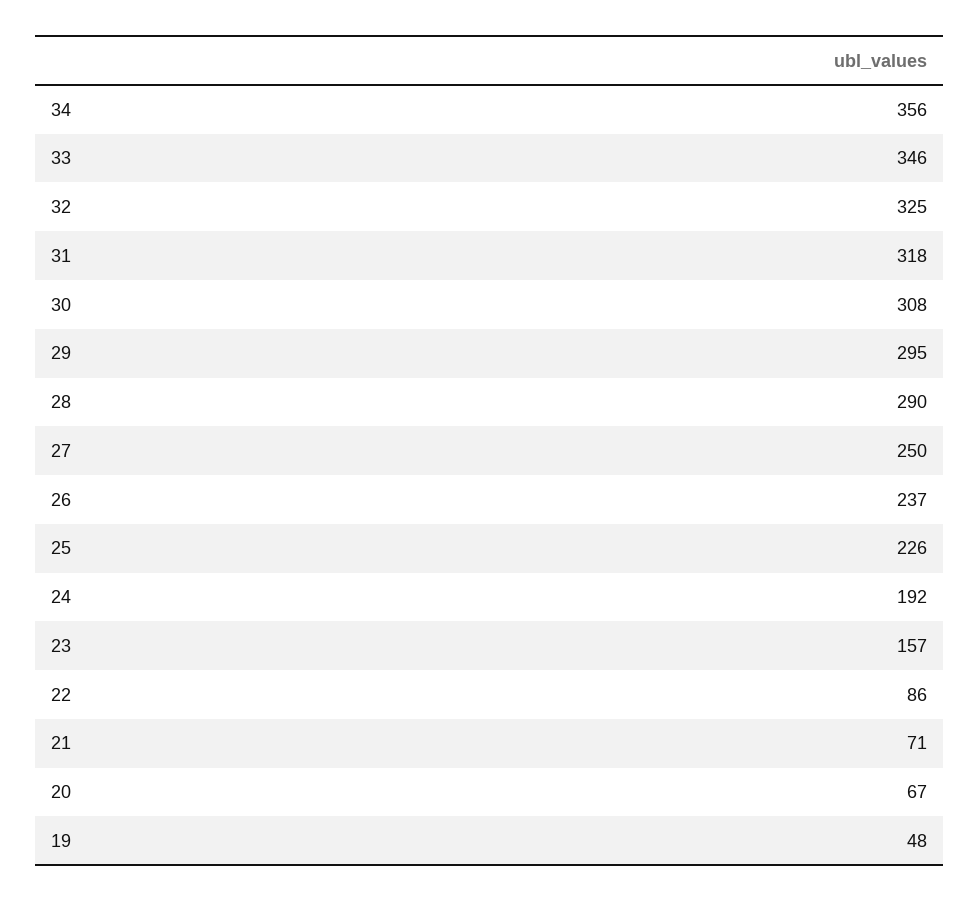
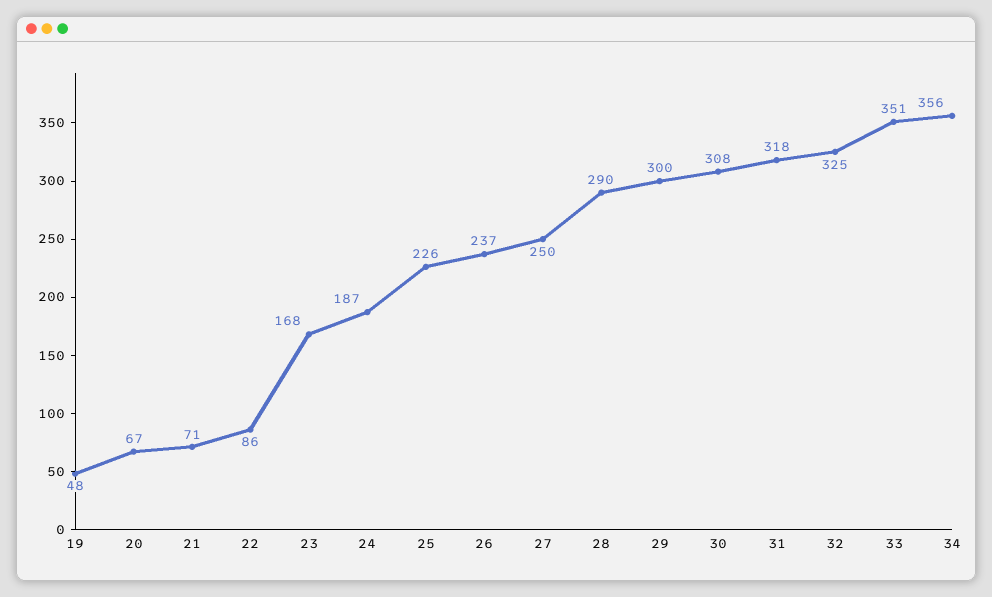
33: 346 -> 351
29: 295 -> 300
24: 192 -> 187
23: 157 -> 168

